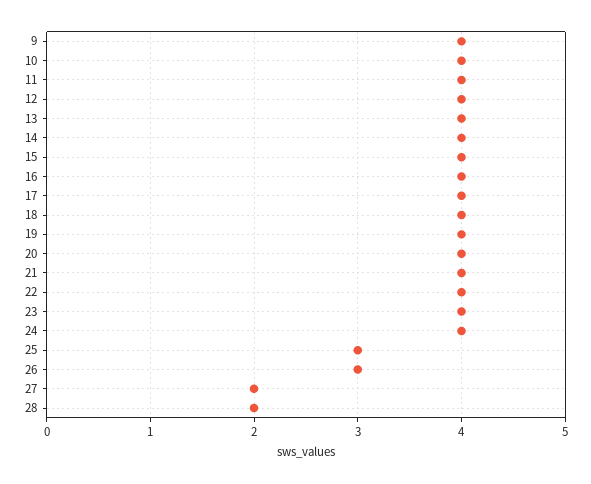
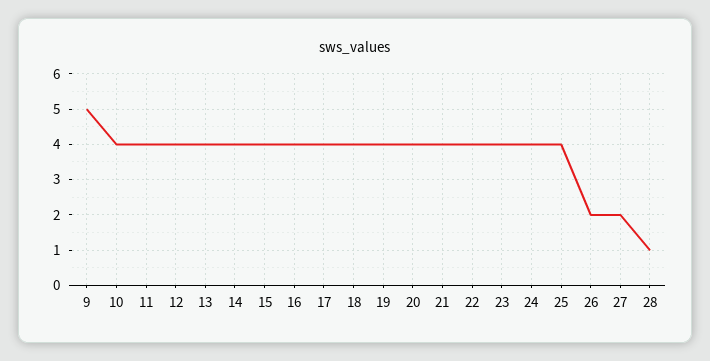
9: 4 -> 5
25: 3 -> 4
26: 3 -> 2
28: 2 -> 1

